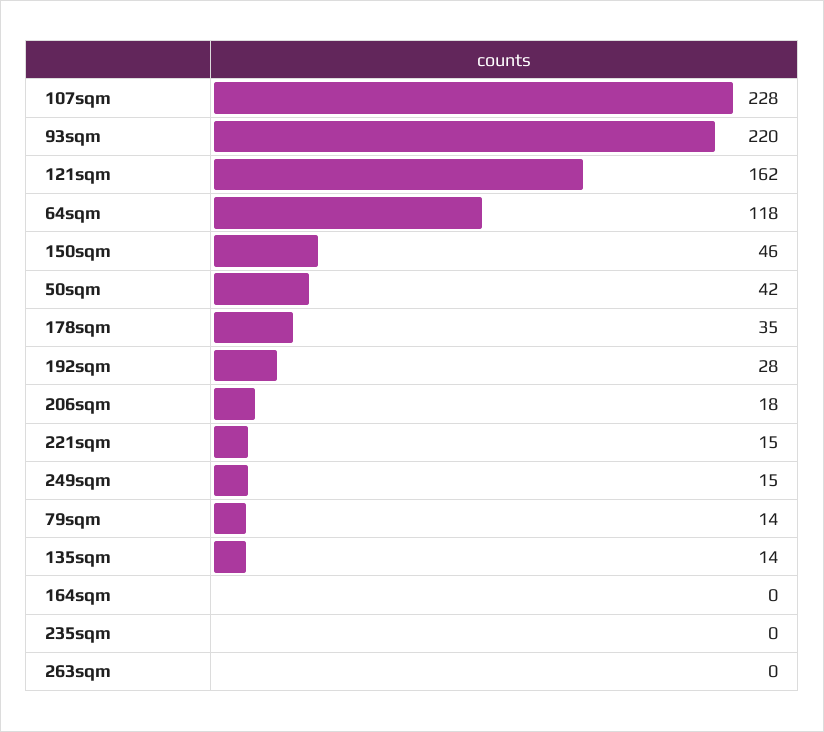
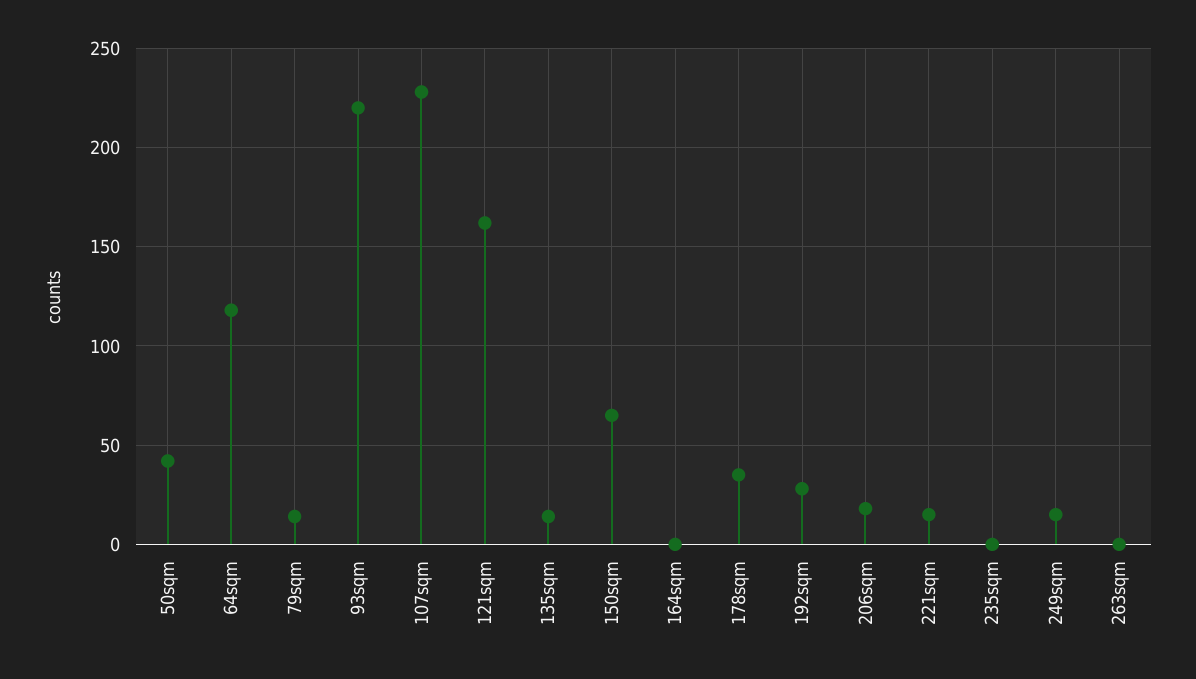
150sqm: 46 -> 65

